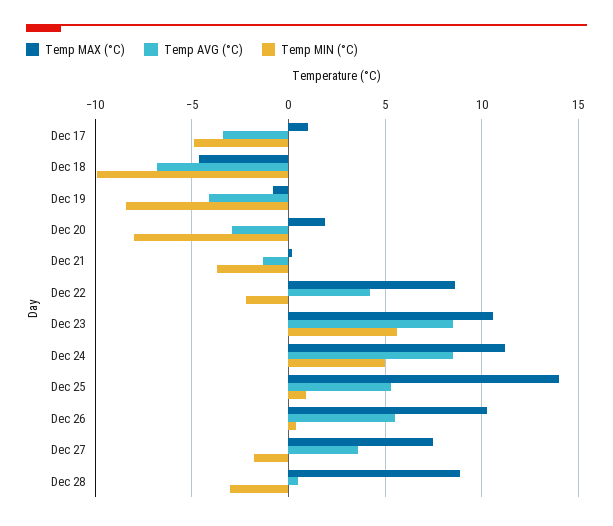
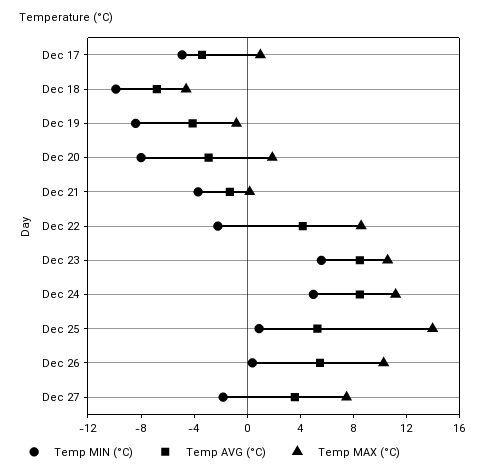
Temp MAX (°C), Dec 28: 9 -> none
Temp AVG (°C), Dec 28: 0.5 -> none
Temp MIN (°C), Dec 28: -3 -> none

